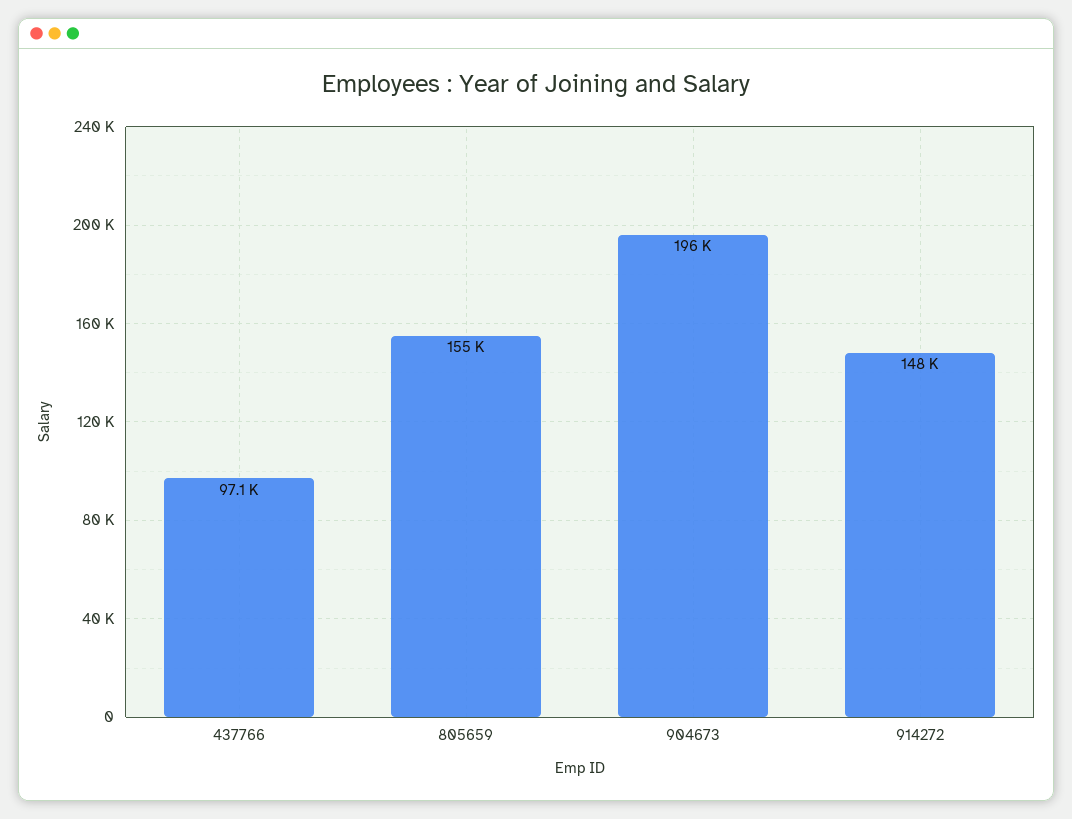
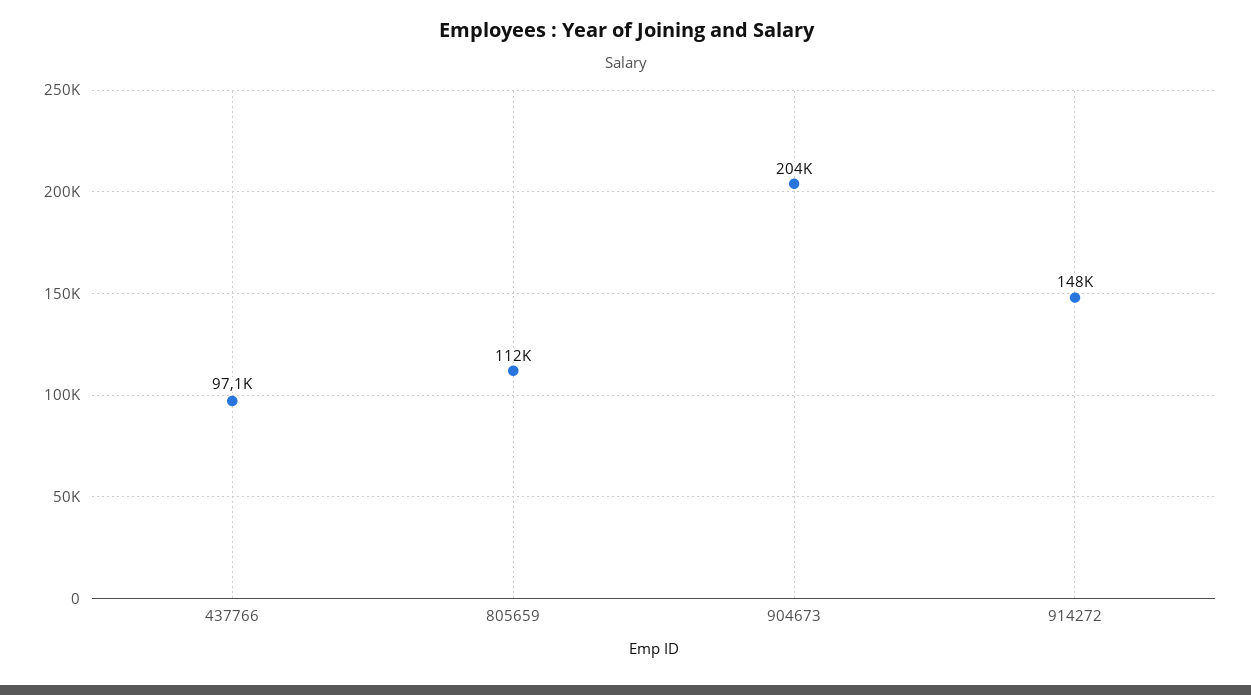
805659: 155000 -> 112000
904673: 196000 -> 204000

